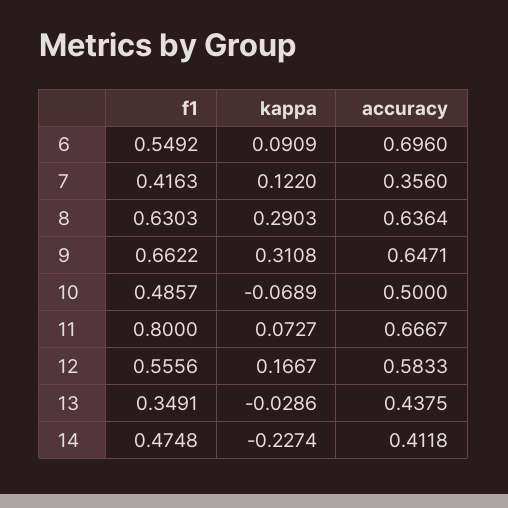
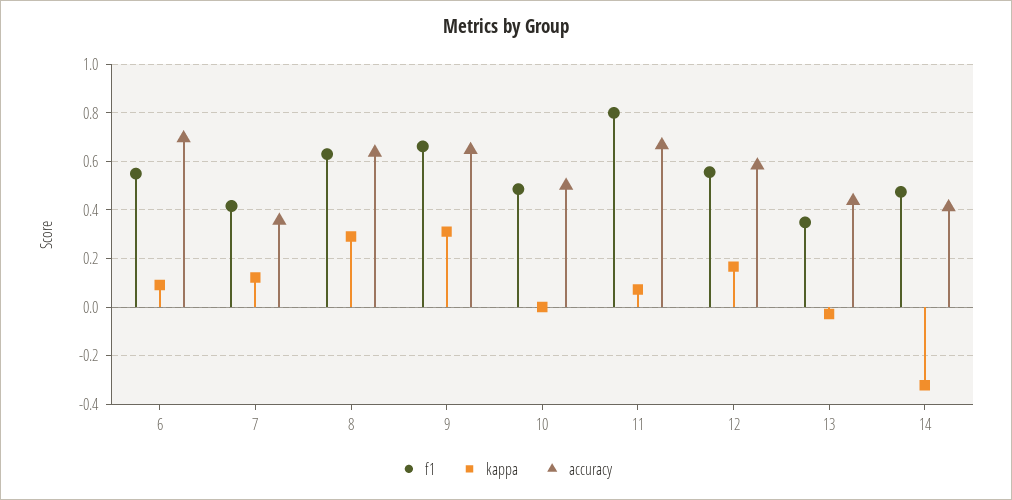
kappa, 10: -0.0689 -> 0
kappa, 14: -0.2274 -> -0.325

